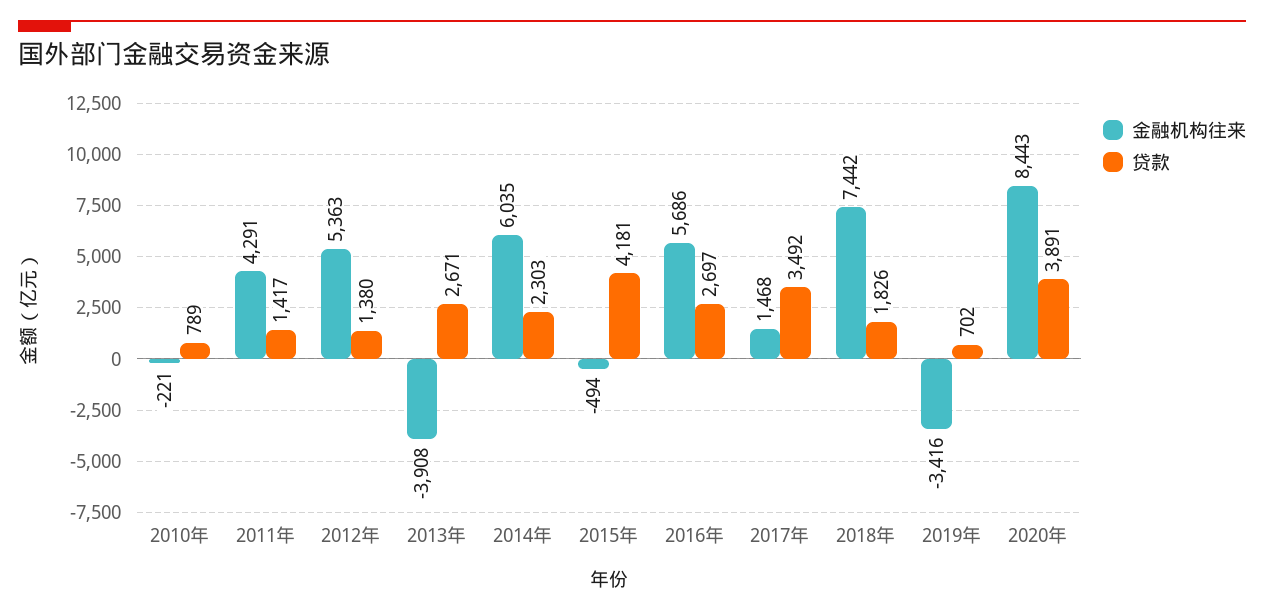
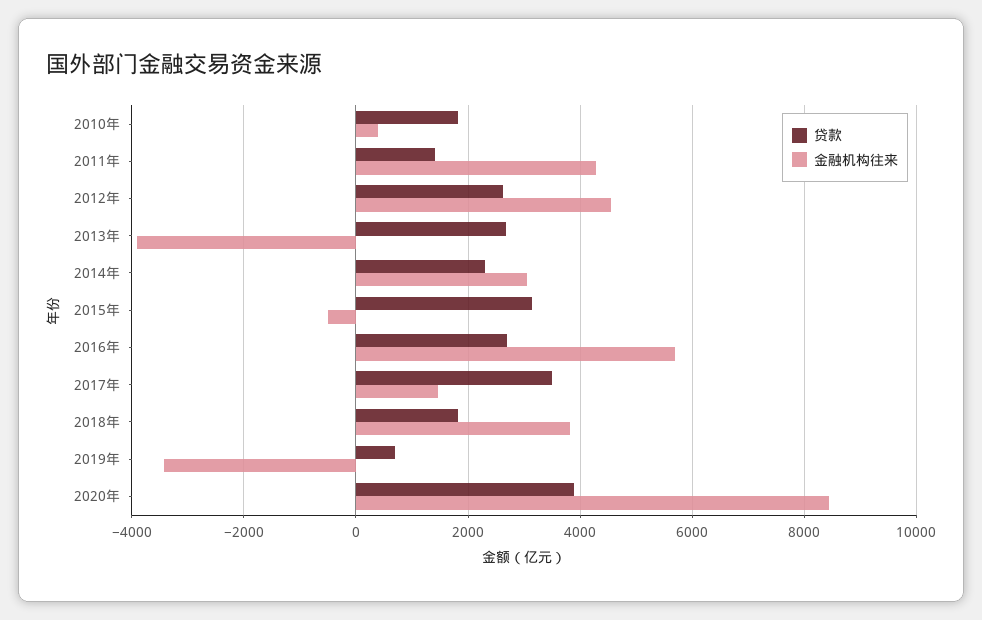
金融机构往来, 2010年: -221 -> 400
贷款, 2010年: 789 -> 1800
金融机构往来, 2012年: 5363 -> 4600
贷款, 2012年: 1380 -> 2600
金融机构往来, 2014年: 6035 -> 3000
贷款, 2015年: 4181 -> 3200
金融机构往来, 2018年: 7442 -> 3800

